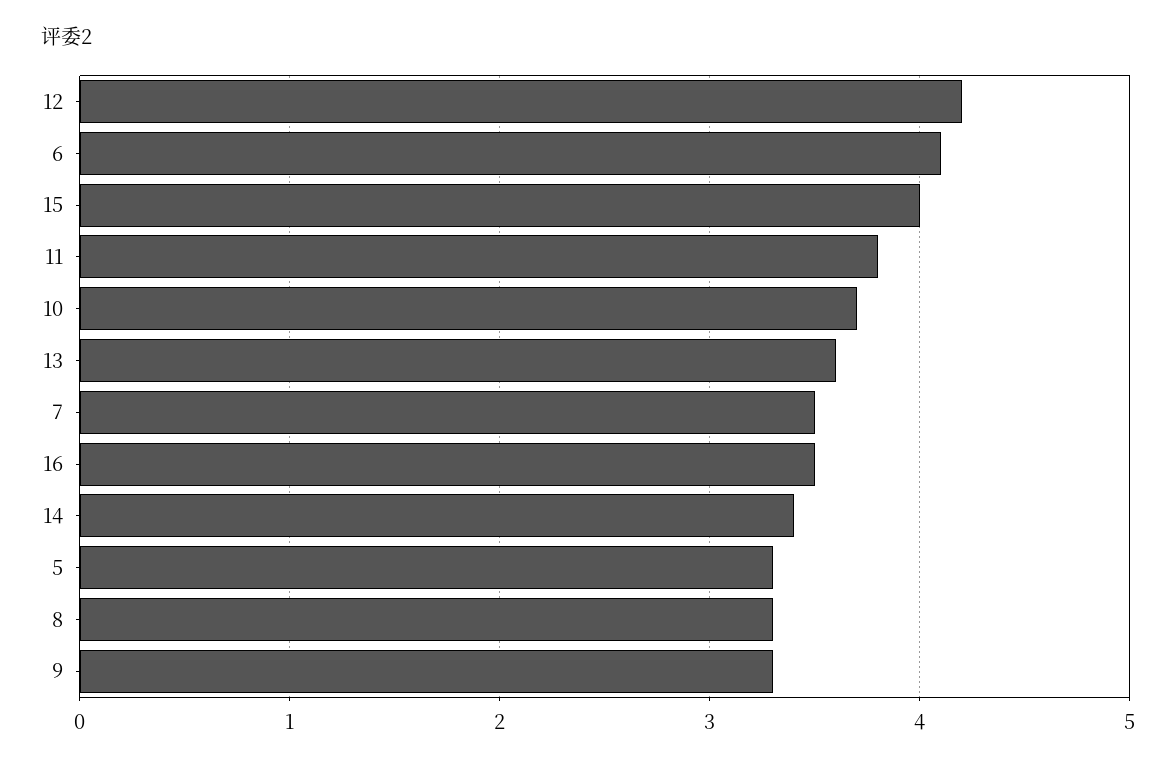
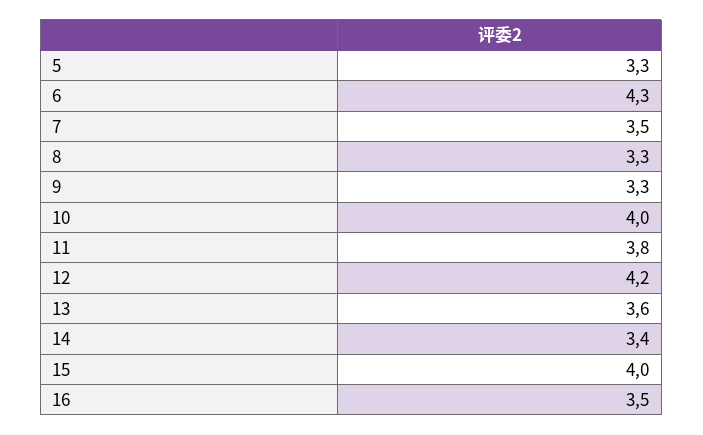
6: 4.1 -> 4.3
10: 3.7 -> 4

